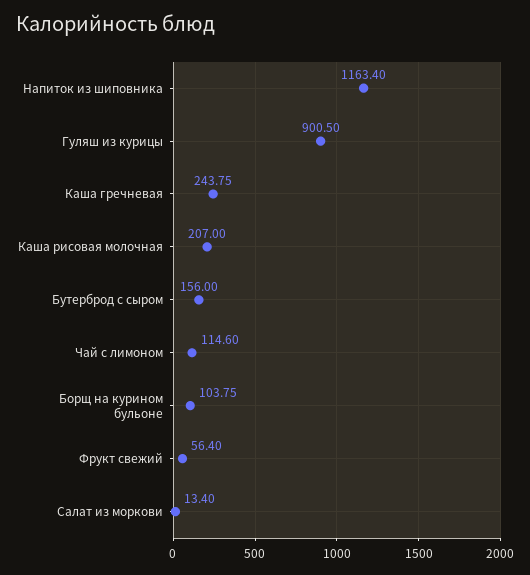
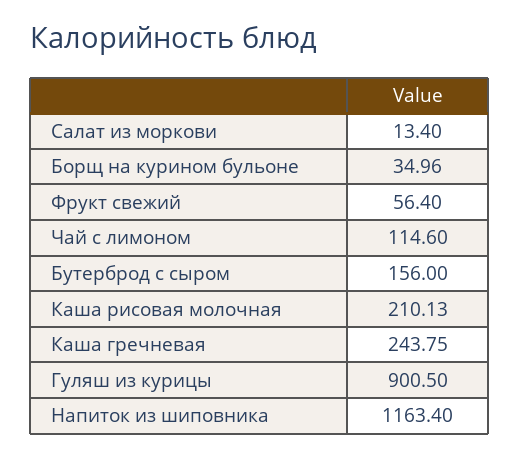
Каша рисовая молочная: 207 -> 210.13
Борщ на курином бульоне: 103.75 -> 34.96

